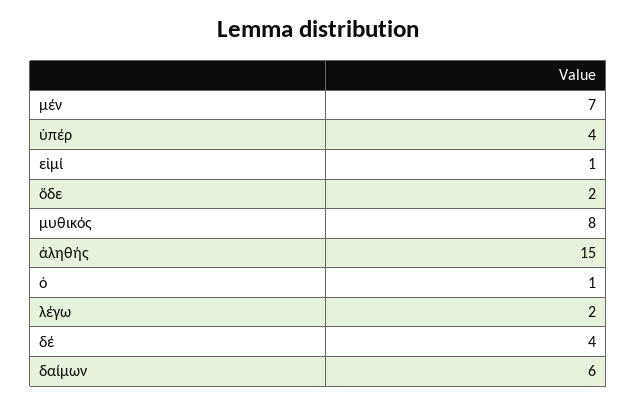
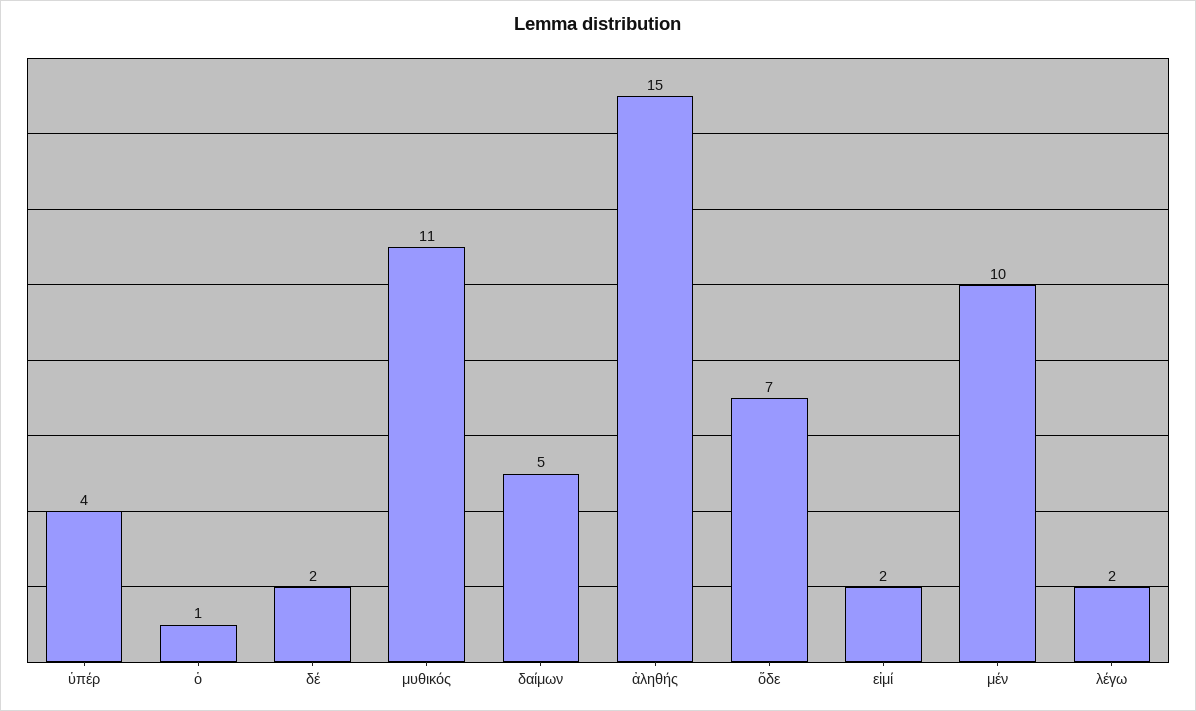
μέν: 7 -> 10
εἰμί: 1 -> 2
ὅδε: 2 -> 7
μυθικός: 8 -> 11
δέ: 4 -> 2
δαίμων: 6 -> 5

